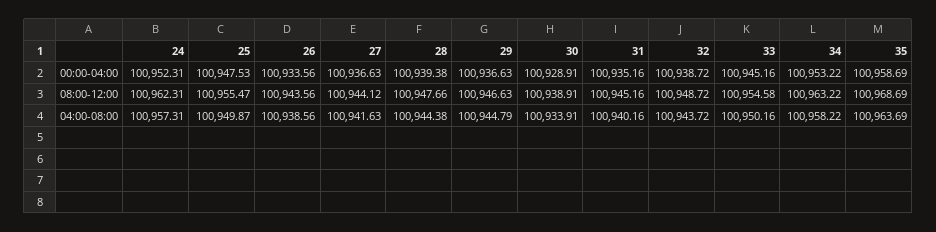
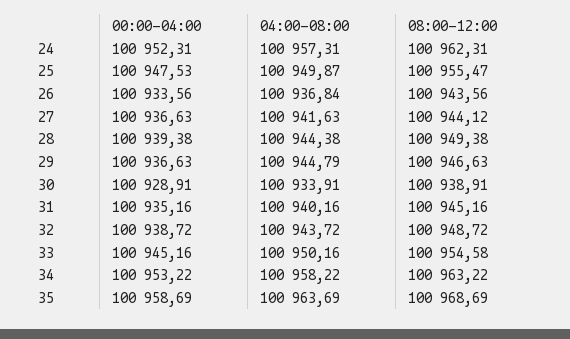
28, 08:00-12:00: 100947.66 -> 100949.38
26, 04:00-08:00: 100938.56 -> 100936.84

